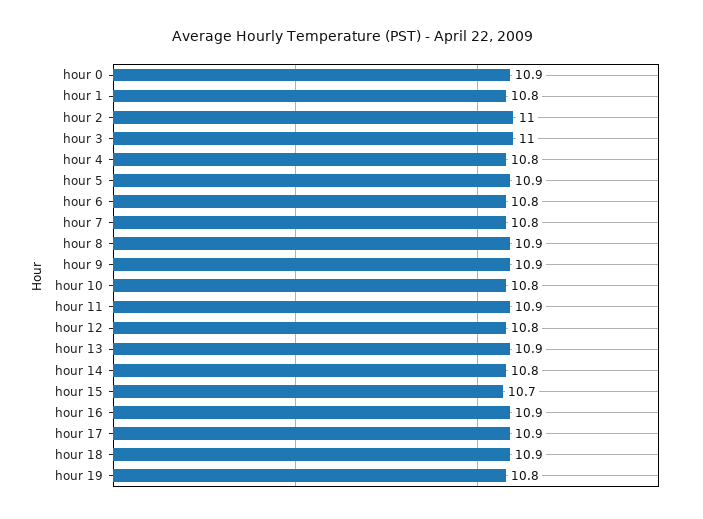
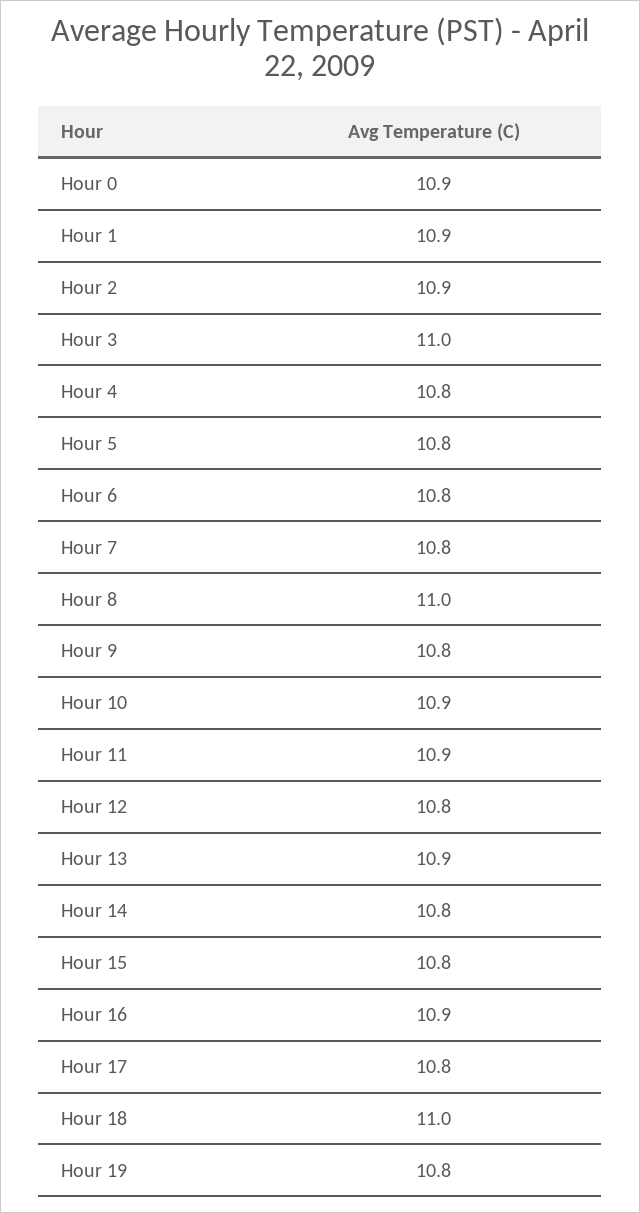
hour 1: 10.8 -> 10.9
hour 2: 11 -> 10.9
hour 5: 10.9 -> 10.8
hour 8: 10.9 -> 11
hour 9: 10.9 -> 10.8
hour 10: 10.8 -> 10.9
hour 15: 10.7 -> 10.8
hour 17: 10.9 -> 10.8
hour 18: 10.9 -> 11

